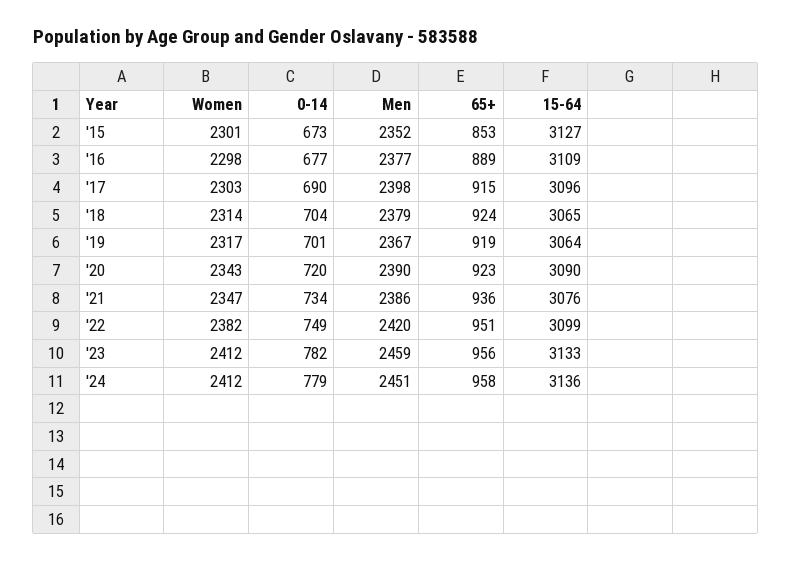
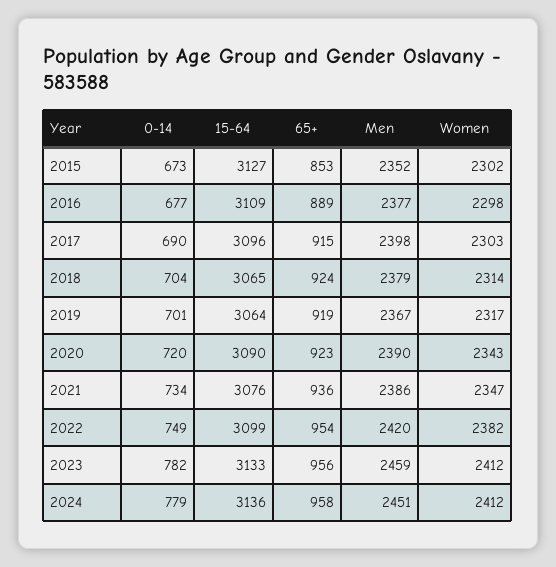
Women, '15: 2301 -> 2302
65+, '22: 951 -> 954

